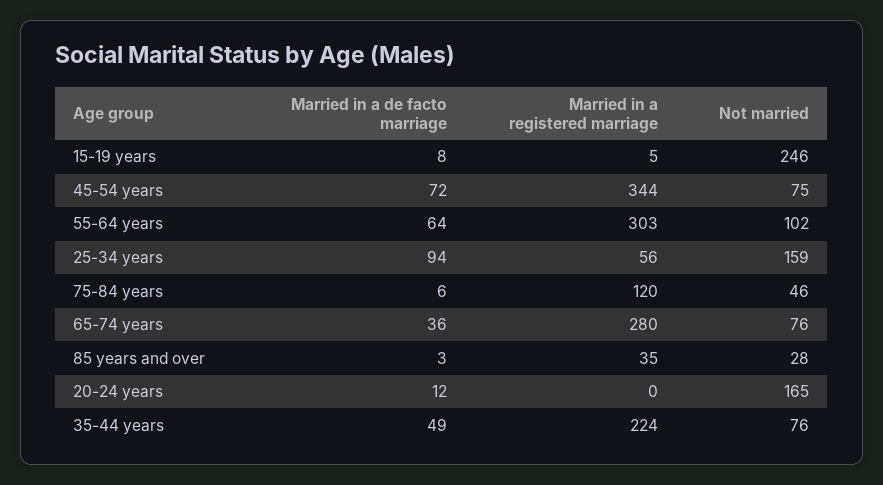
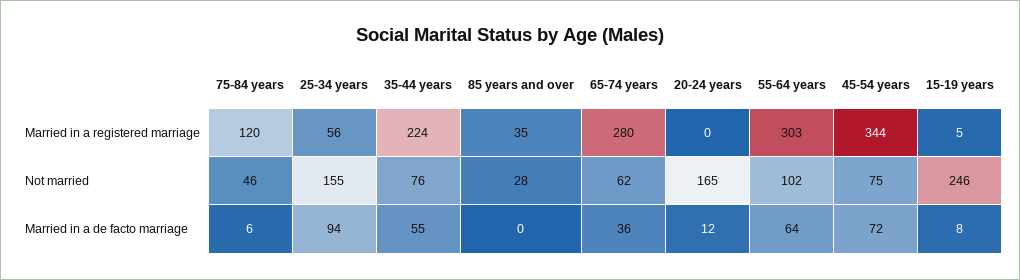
Not married, 25-34 years: 159 -> 155
Not married, 65-74 years: 76 -> 62
Married in a de facto marriage, 85 years and over: 3 -> 0
Married in a de facto marriage, 35-44 years: 49 -> 55

